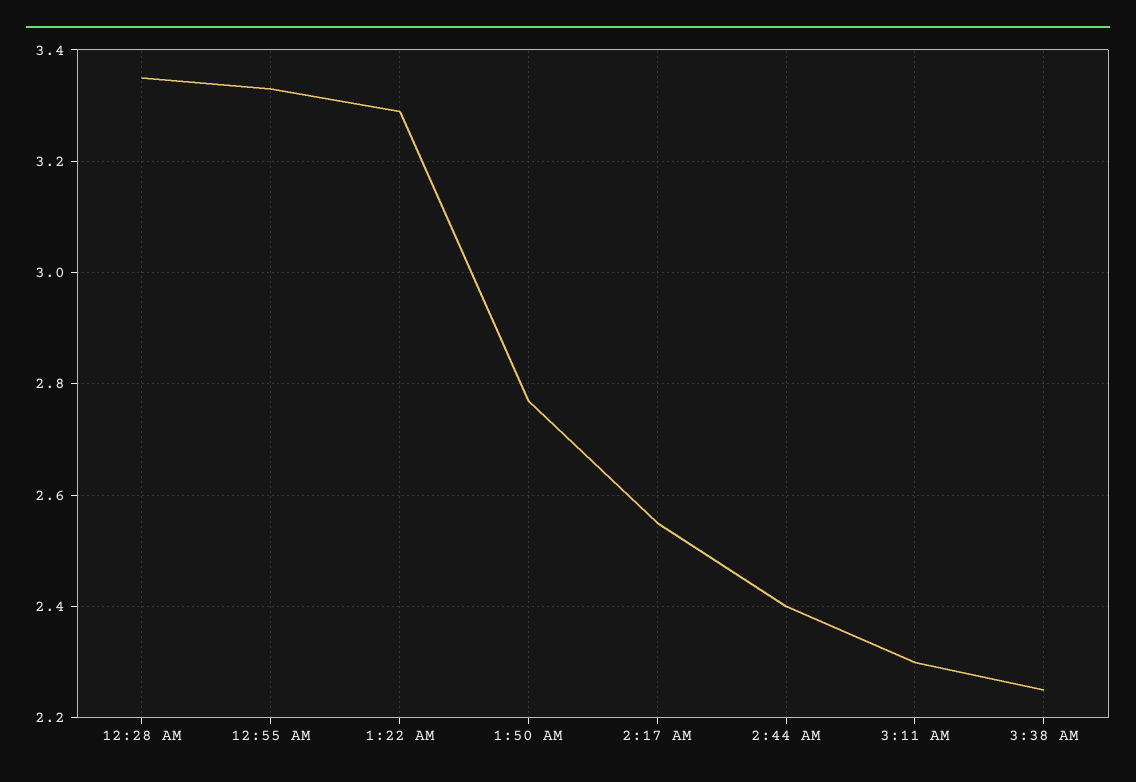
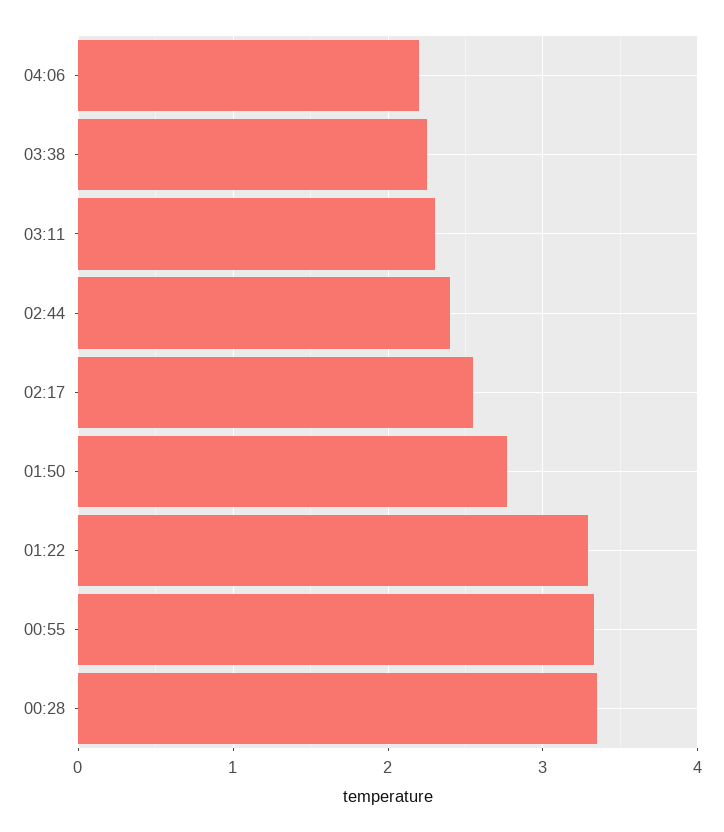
04:06: none -> 2.2

